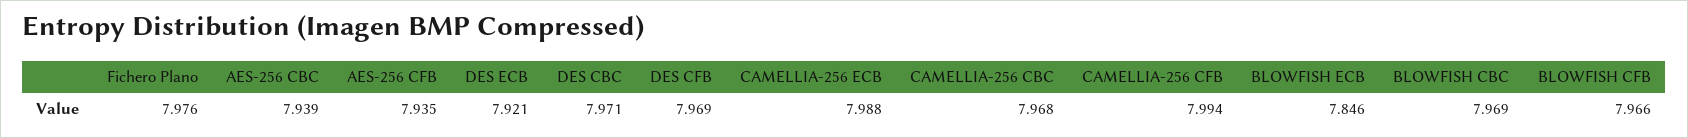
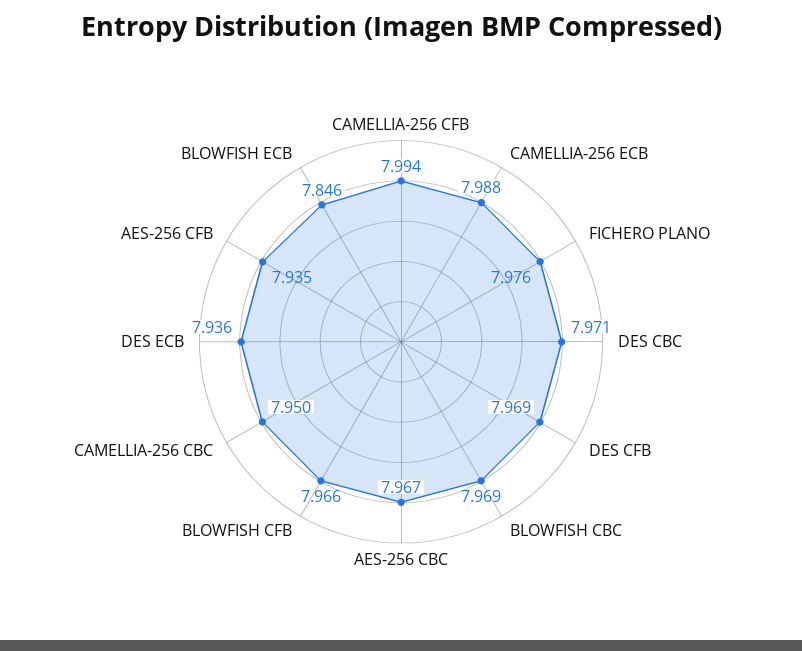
AES-256 CBC: 7.939 -> 7.967
DES ECB: 7.921 -> 7.936
CAMELLIA-256 CBC: 7.968 -> 7.95

